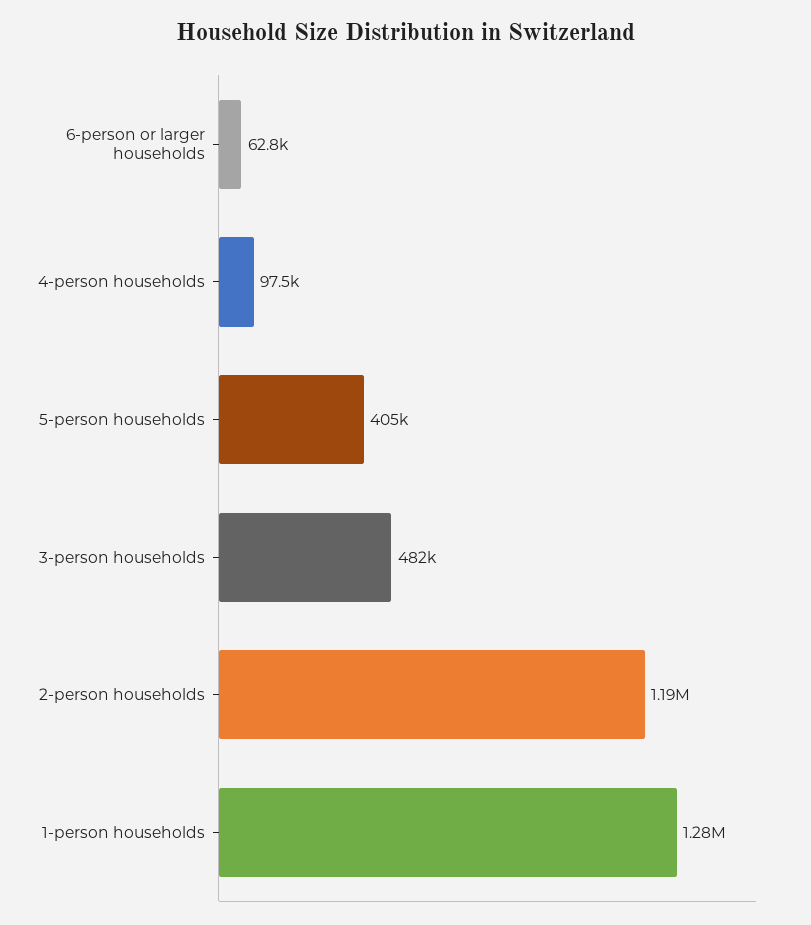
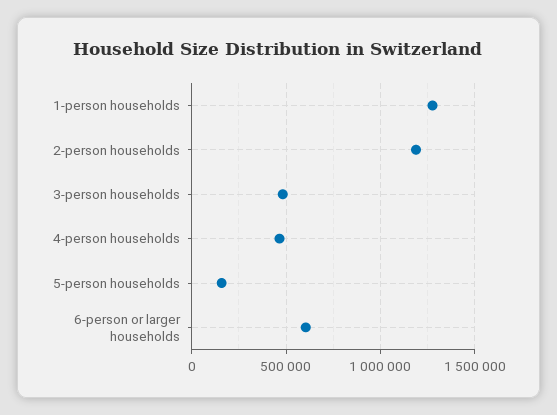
6-person or larger households: 62800 -> 600000
4-person households: 97500 -> 450000
5-person households: 405000 -> 150000

